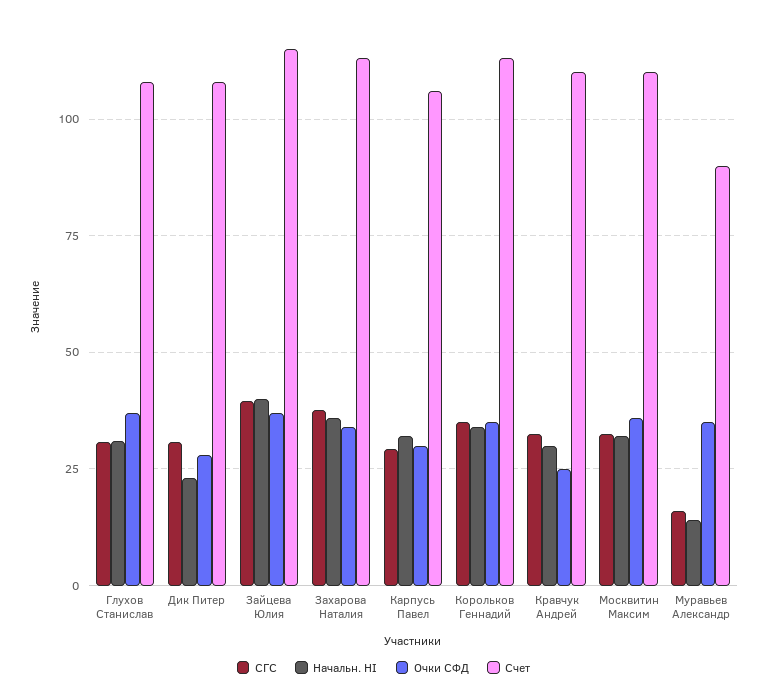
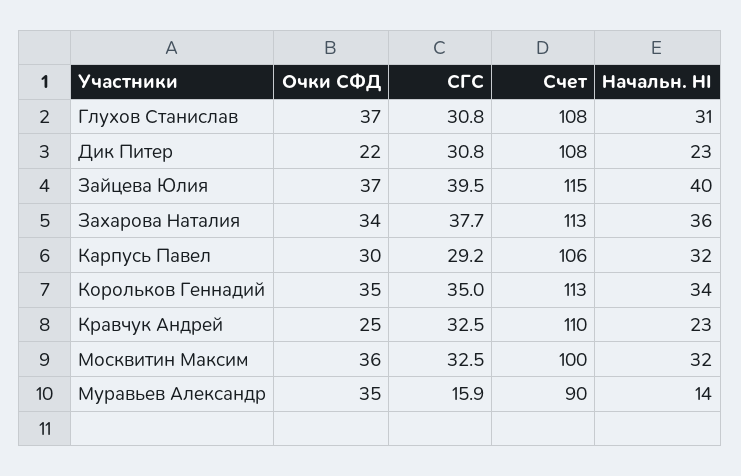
Очки СФД, Дик Питер: 27.5 -> 22
Начальн. HI, Кравчук Андрей: 30 -> 23
Счет, Москвитин Максим: 110 -> 100

